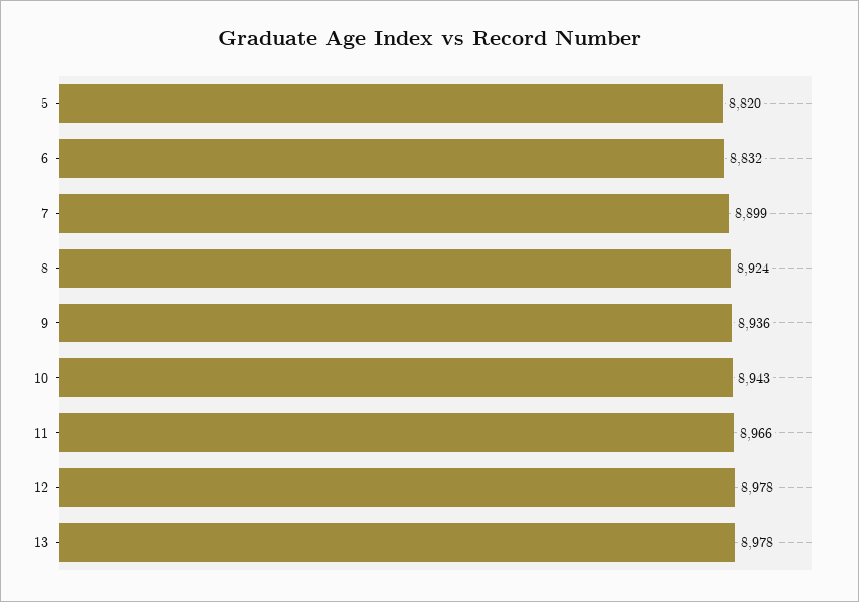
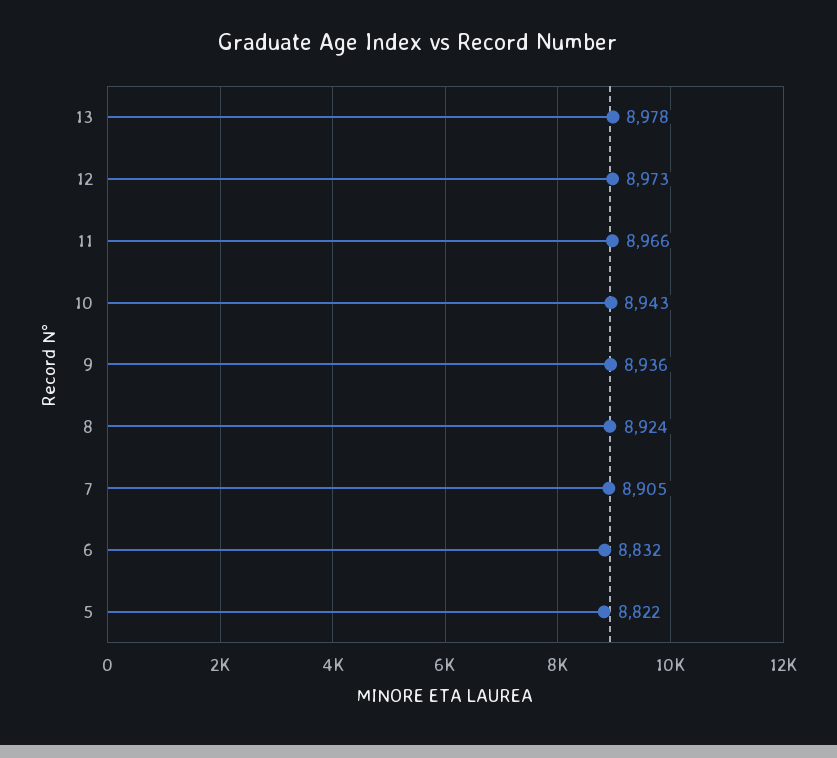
5: 8820 -> 8822
7: 8899 -> 8905
12: 8978 -> 8973

